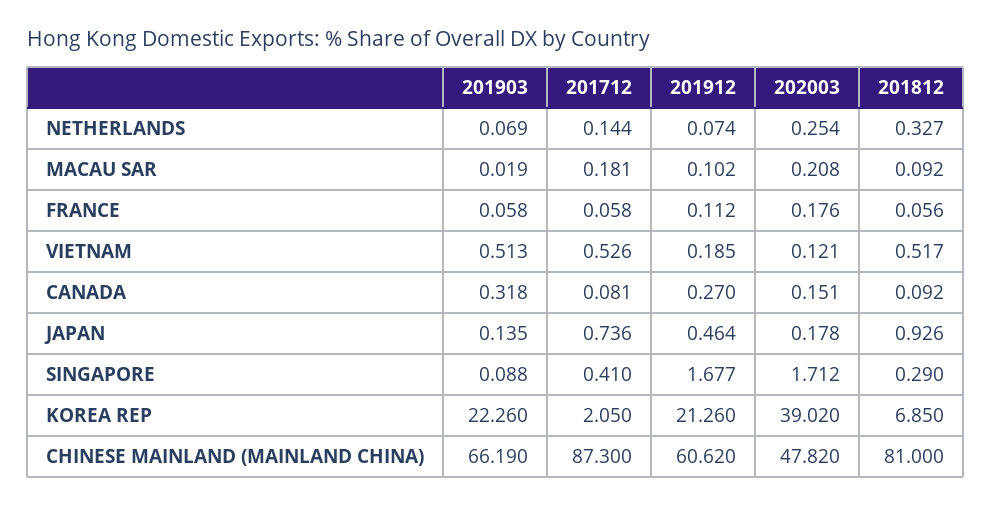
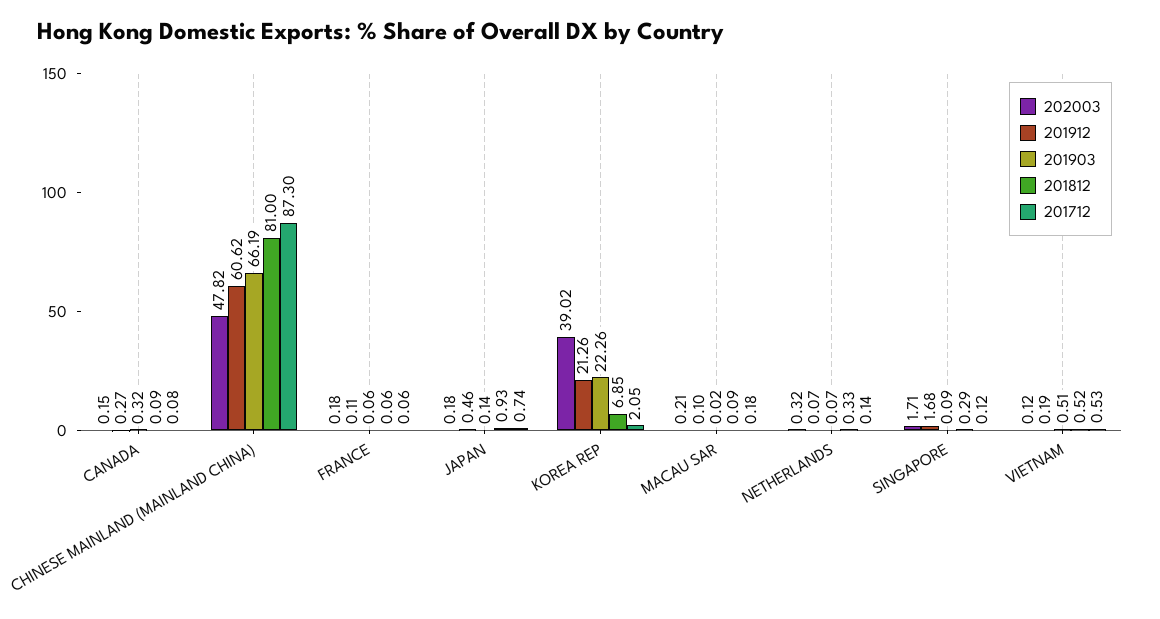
202003, NETHERLANDS: 0.254 -> 0.32
201712, SINGAPORE: 0.41 -> 0.12

